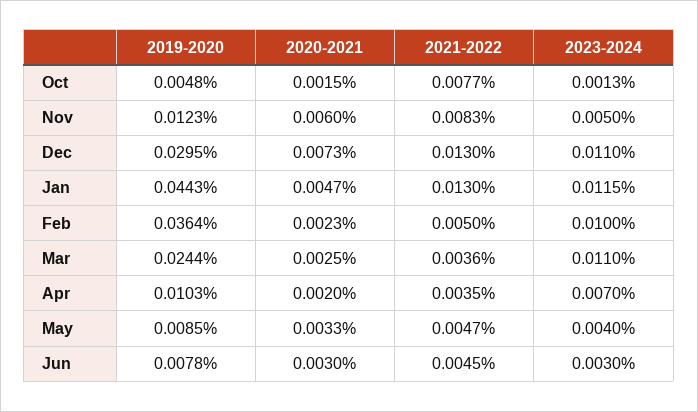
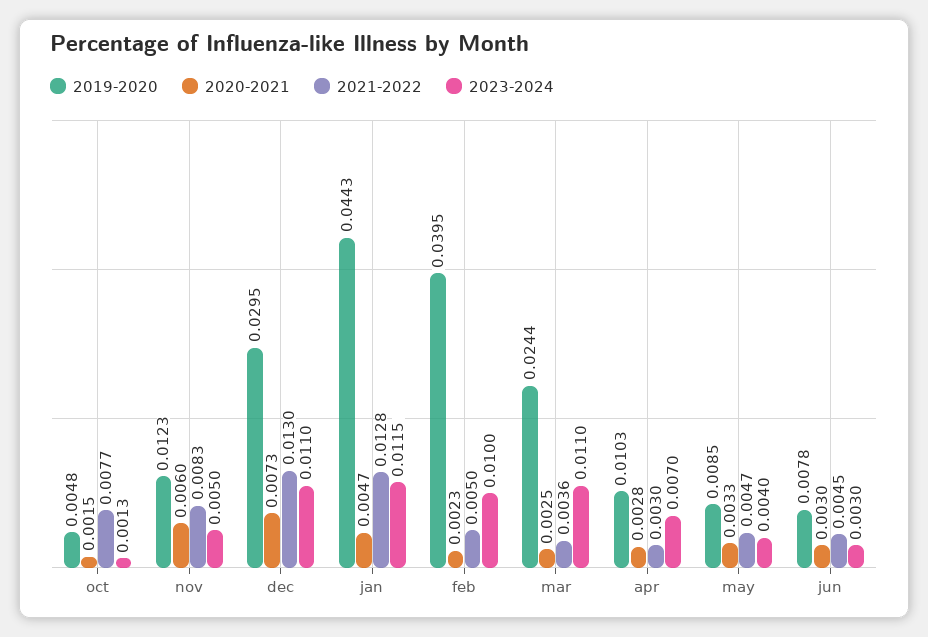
2021-2022, Jan: 0.013 -> 0.0128
2019-2020, Feb: 0.0364 -> 0.0395
2020-2021, Apr: 0.002 -> 0.0028
2021-2022, Apr: 0.0035 -> 0.003

